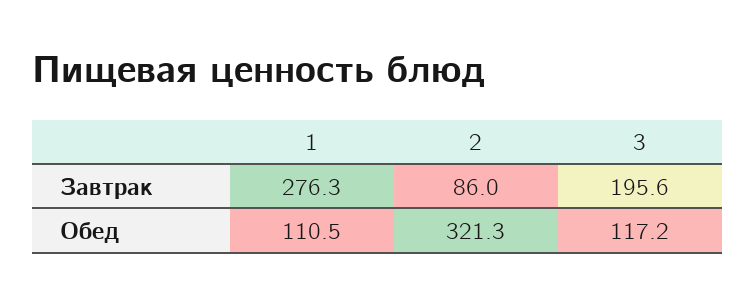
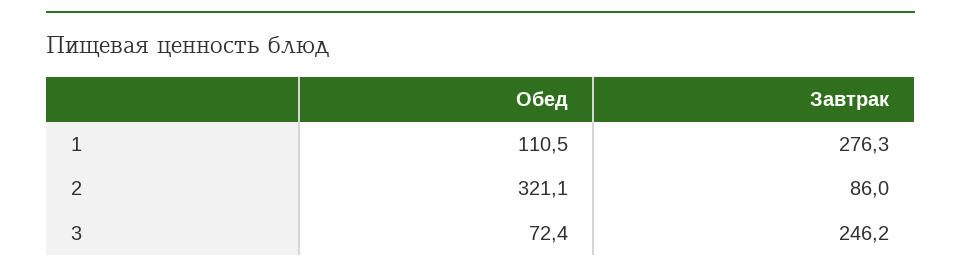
3, Завтрак: 195.6 -> 246.2
2, Обед: 321.3 -> 321.1
3, Обед: 117.2 -> 72.4

